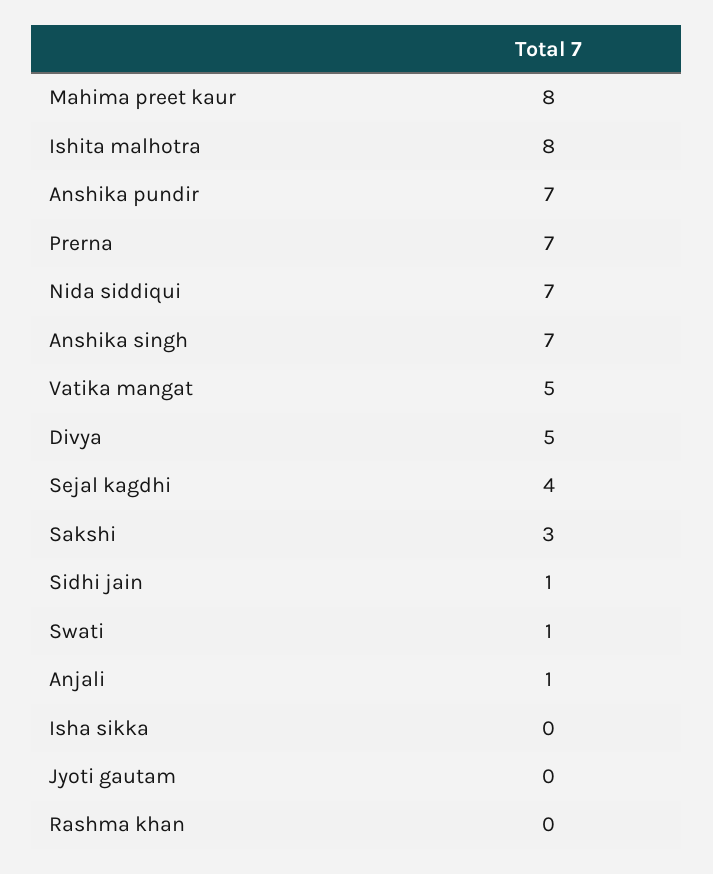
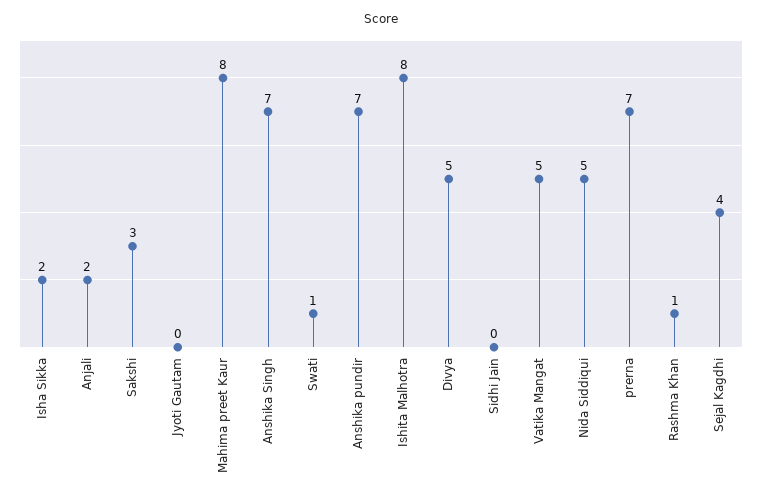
Nida siddiqui: 7 -> 5
Sidhi jain: 1 -> 0
Anjali: 1 -> 2
Isha sikka: 0 -> 2
Rashma khan: 0 -> 1

